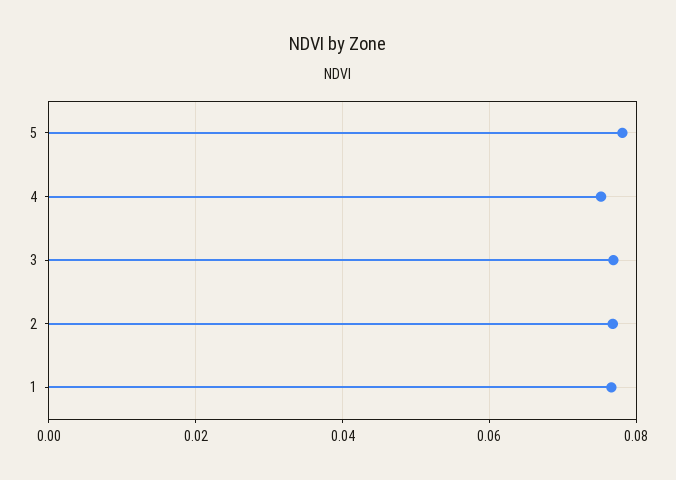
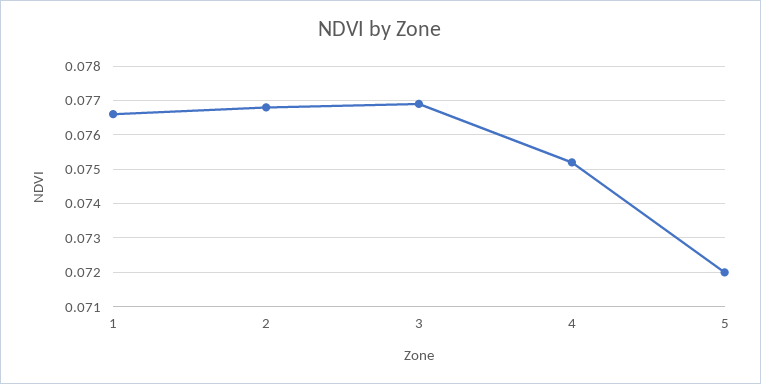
5: 0.078 -> 0.072

